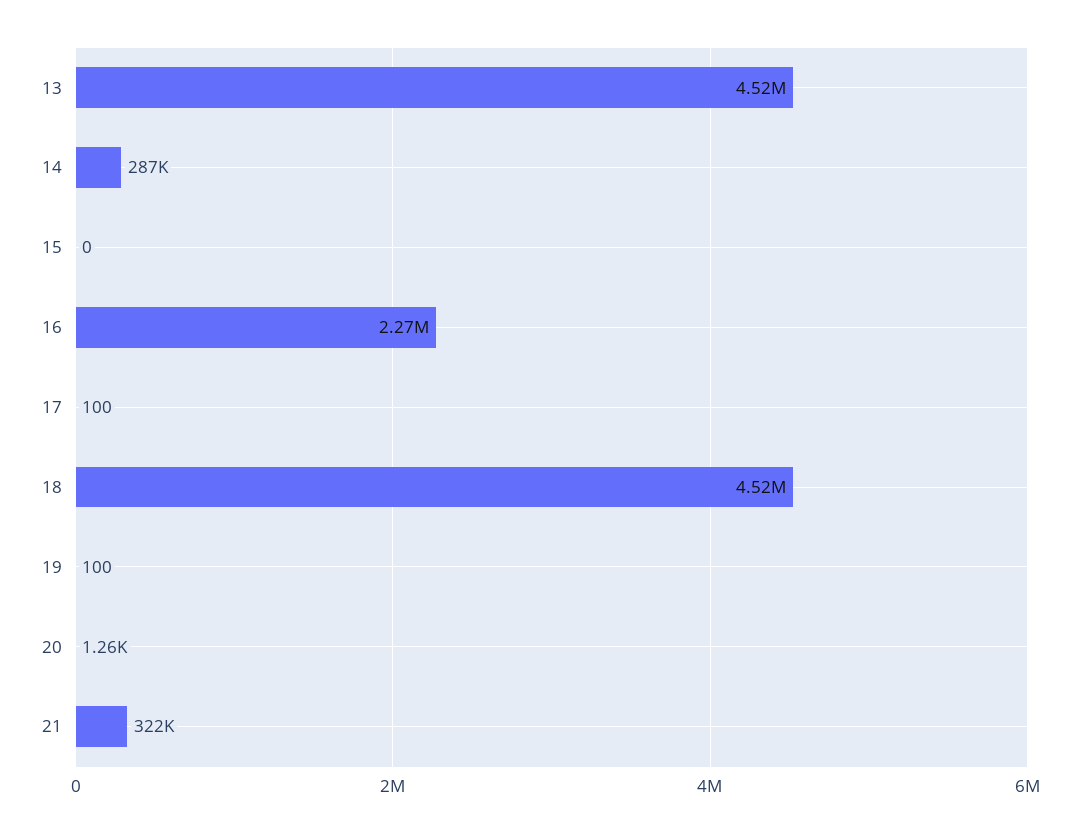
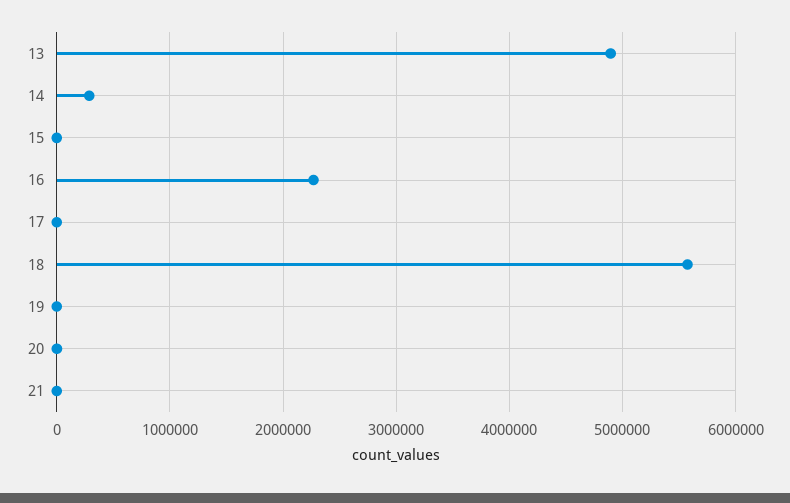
13: 4520000 -> 4900000
18: 4520000 -> 5600000
21: 322000 -> 0

